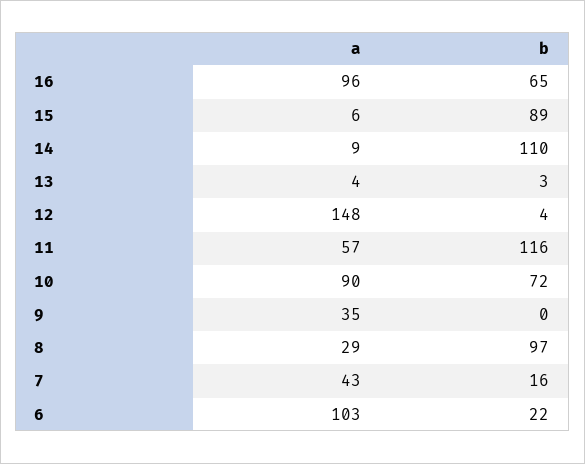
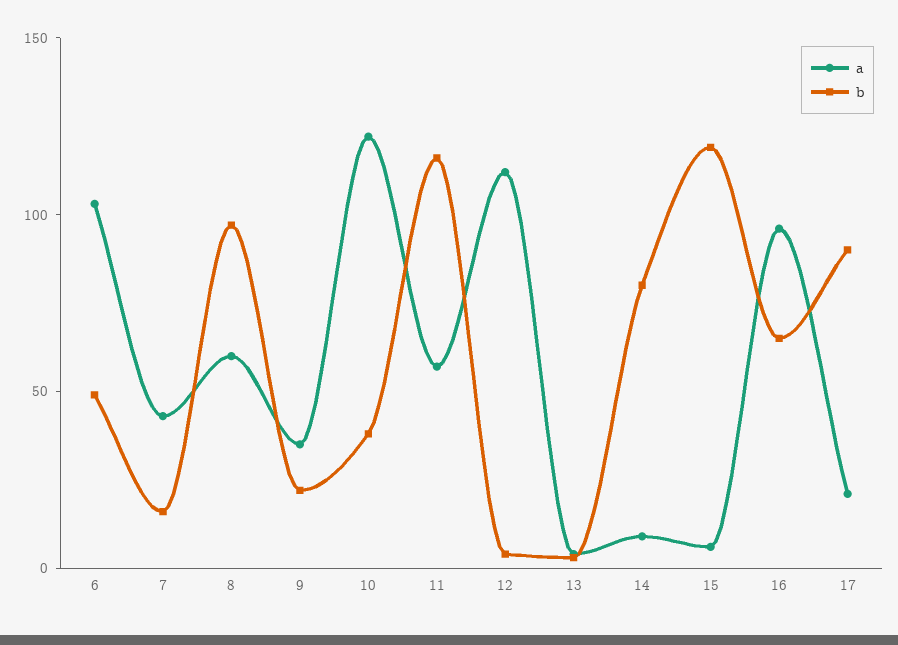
b, 15: 89 -> 120
b, 14: 110 -> 80
a, 12: 148 -> 110
a, 10: 90 -> 120
b, 10: 72 -> 40
b, 9: 0 -> 20
a, 8: 29 -> 60
b, 6: 22 -> 50
a, 17: none -> 20
b, 17: none -> 90

